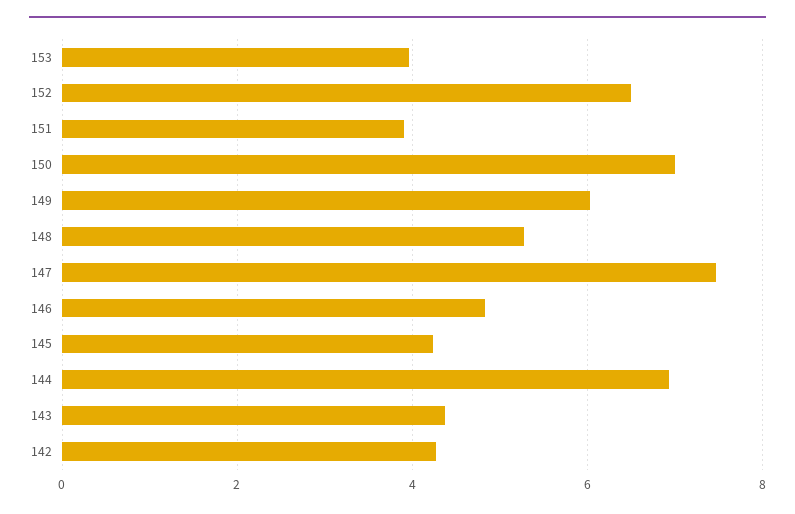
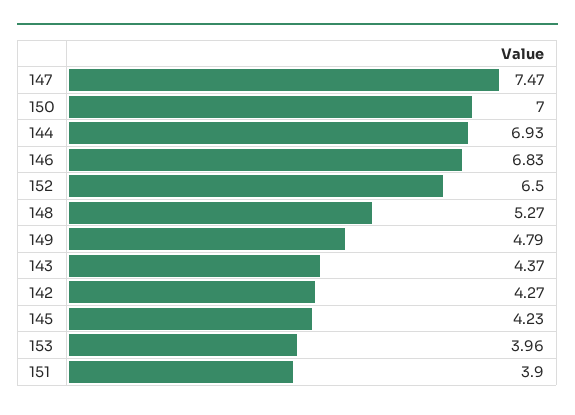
149: 6 -> 4.79
146: 4.8 -> 6.83

